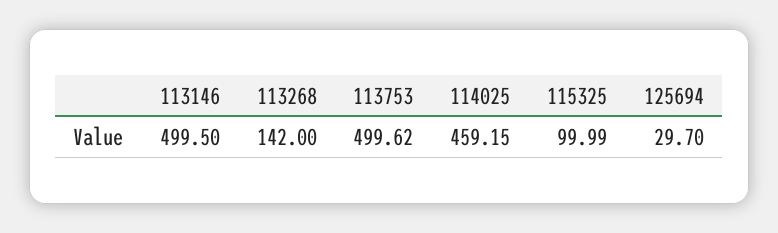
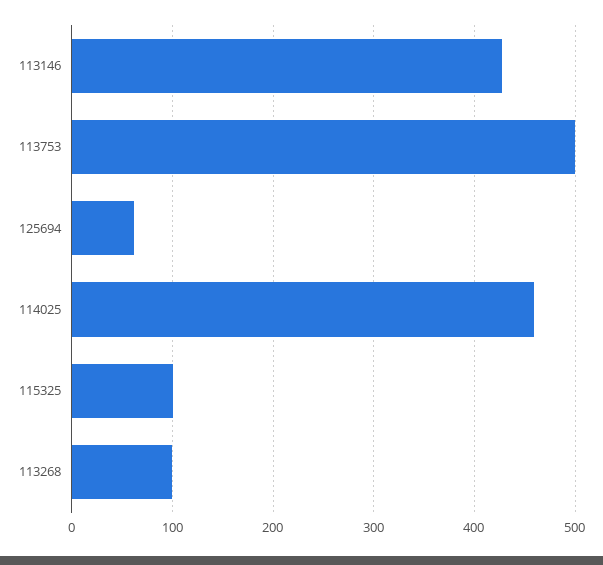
113146: 499.5 -> 430
113268: 142 -> 100
125694: 29.7 -> 60

